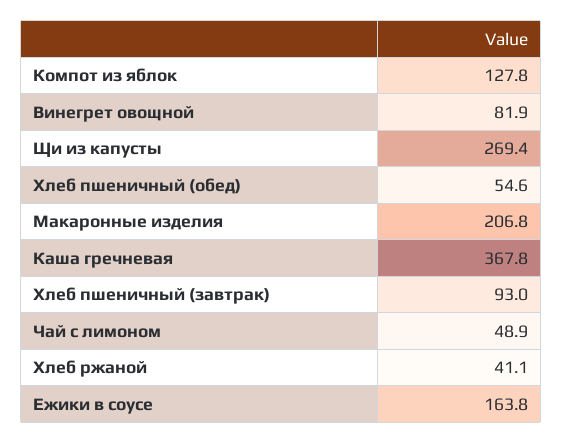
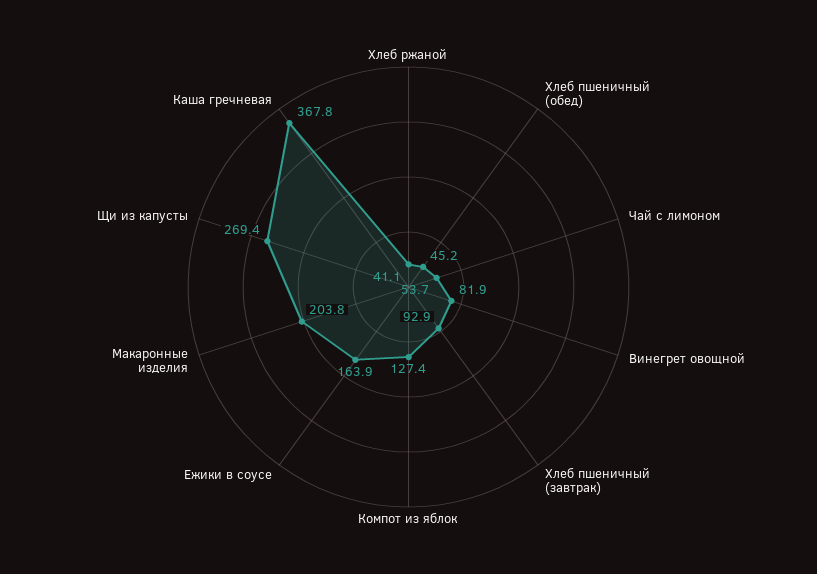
Компот из яблок: 127.8 -> 127.4
Хлеб пшеничный (обед): 54.6 -> 45.2
Макаронные изделия: 206.8 -> 203.8
Хлеб пшеничный (завтрак): 93 -> 92.9
Чай с лимоном: 48.9 -> 53.7
Ежики в соусе: 163.8 -> 163.9

